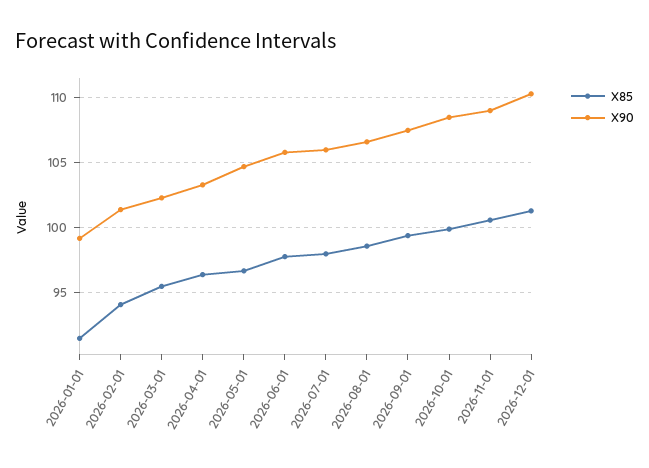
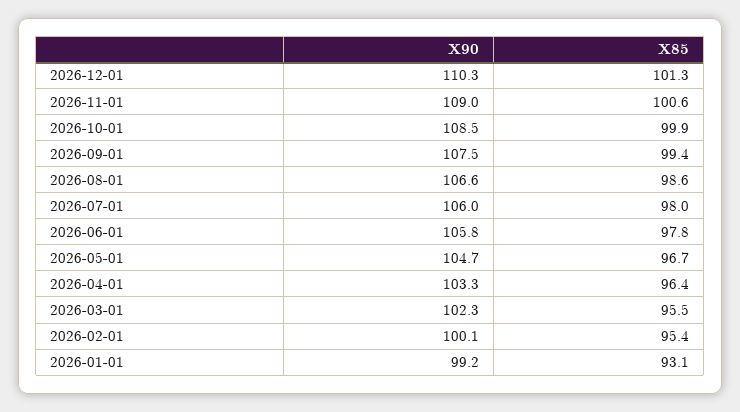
X85, 2026-01-01: 91.5 -> 93.1
X85, 2026-02-01: 94 -> 95.4
X90, 2026-02-01: 101.5 -> 100.1

